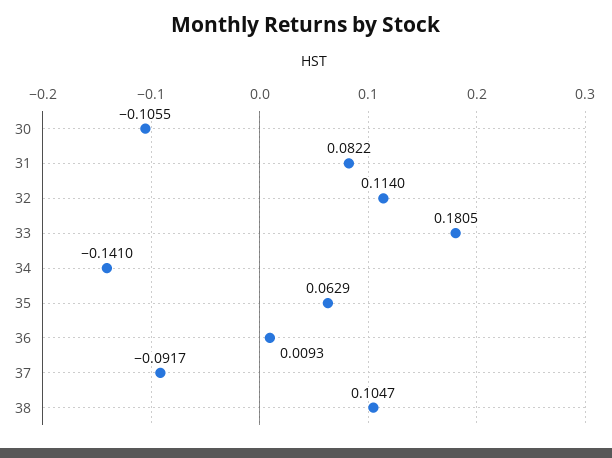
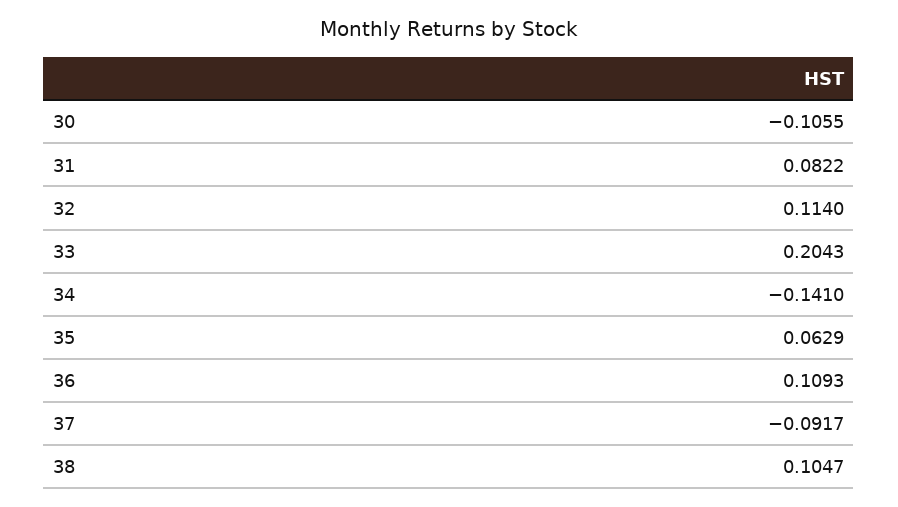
33: 0.1805 -> 0.2043
36: 0.0093 -> 0.1093

